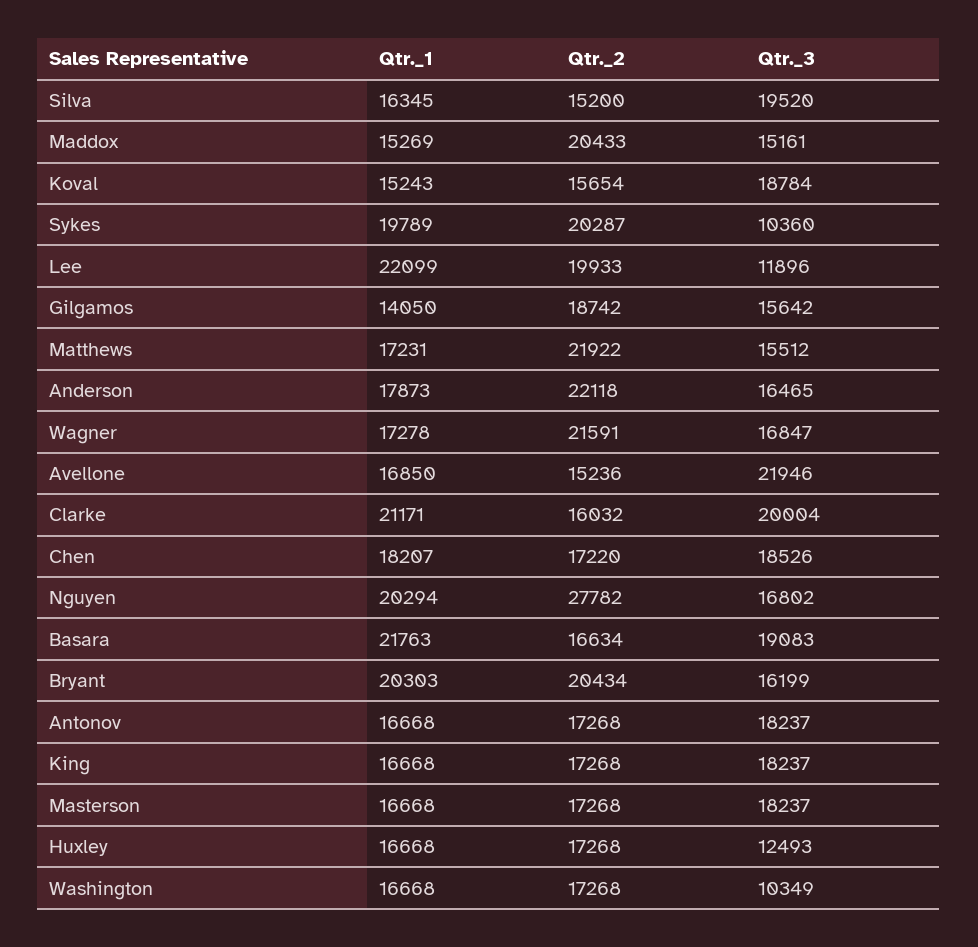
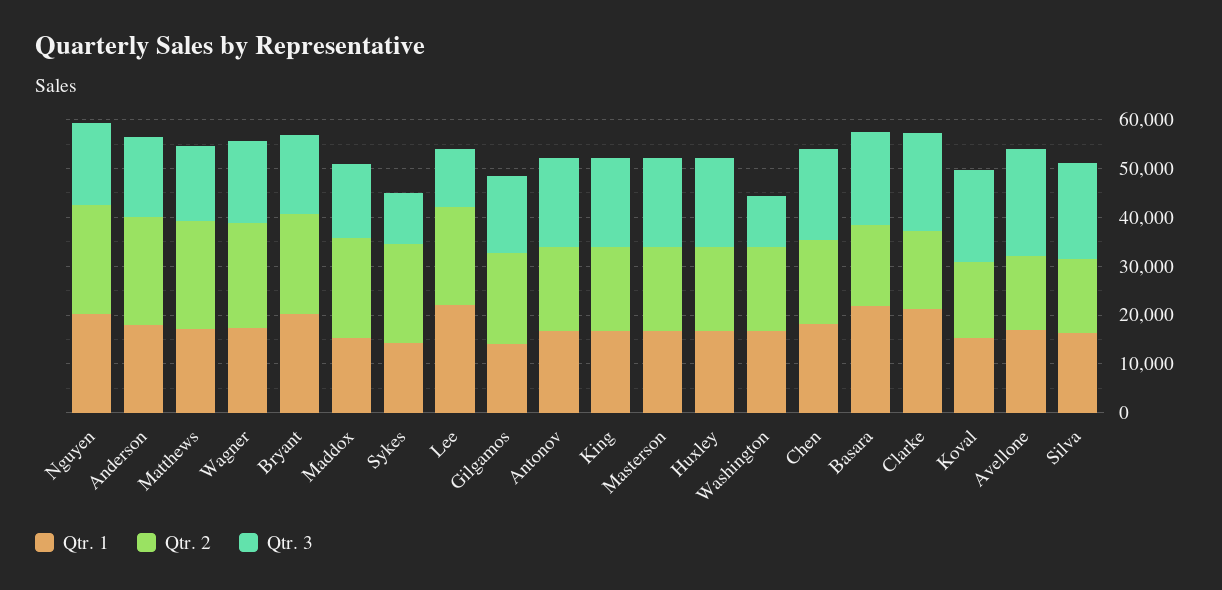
Qtr._1, Sykes: 19789 -> 14000
Qtr._2, Nguyen: 27782 -> 22000
Qtr._3, Huxley: 12493 -> 18000

